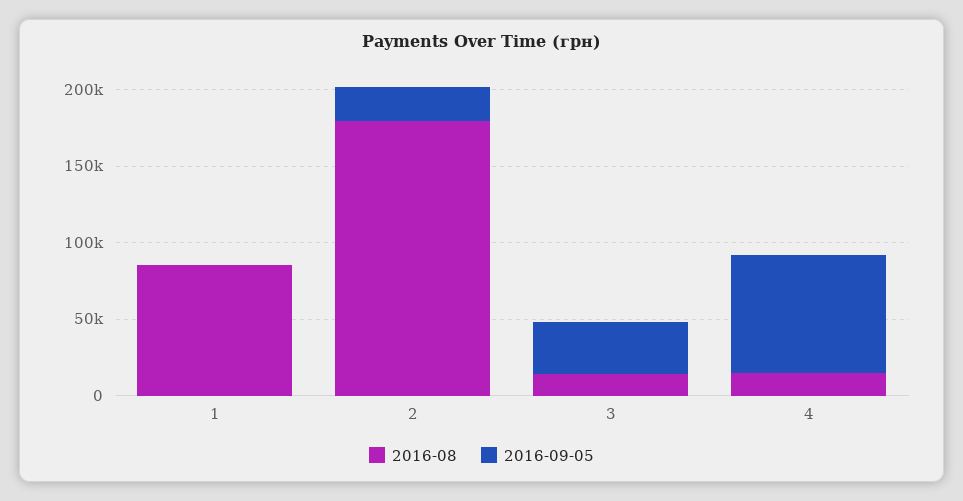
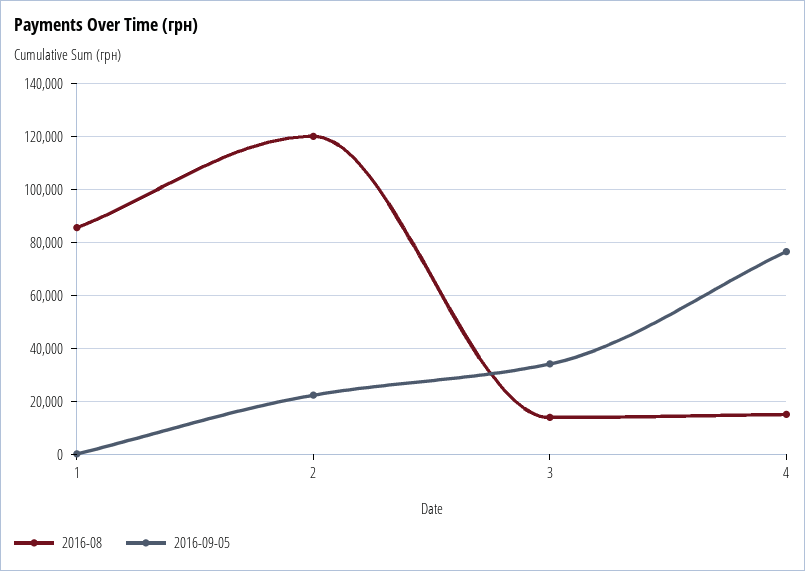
2016-08, 2: 180000 -> 120000

